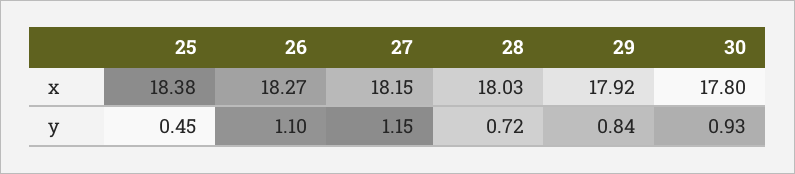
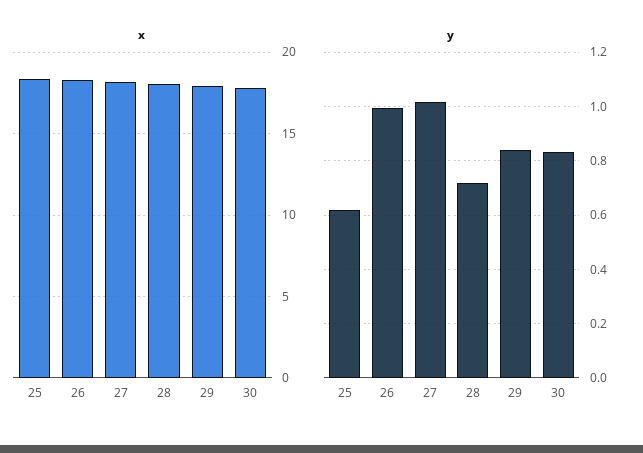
y, 25: 0.45 -> 0.625
y, 26: 1.1 -> 1
y, 27: 1.15 -> 1.025
y, 30: 0.93 -> 0.825

